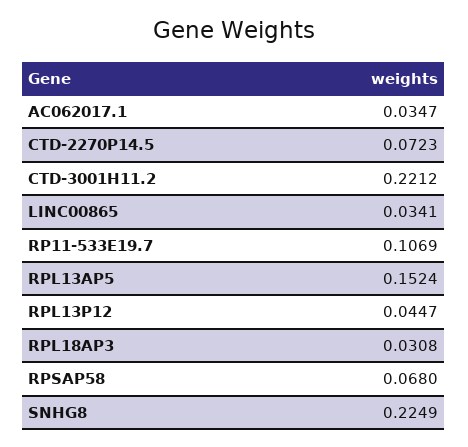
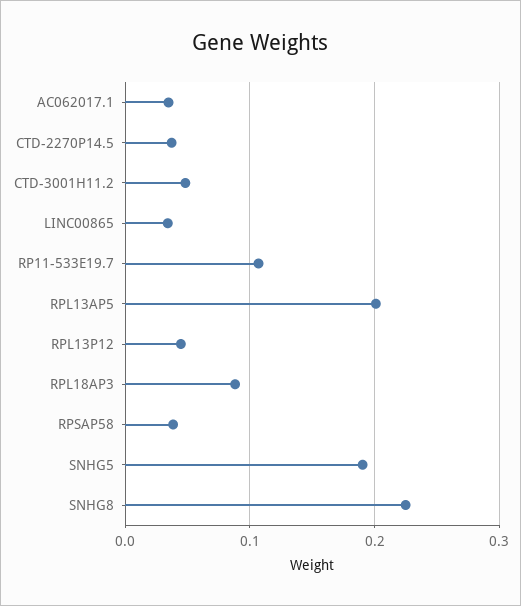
CTD-2270P14.5: 0.0723 -> 0.04
CTD-3001H11.2: 0.2212 -> 0.05
RPL13AP5: 0.1524 -> 0.2
RPL18AP3: 0.0308 -> 0.09
RPSAP58: 0.068 -> 0.04
SNHG5: none -> 0.19

